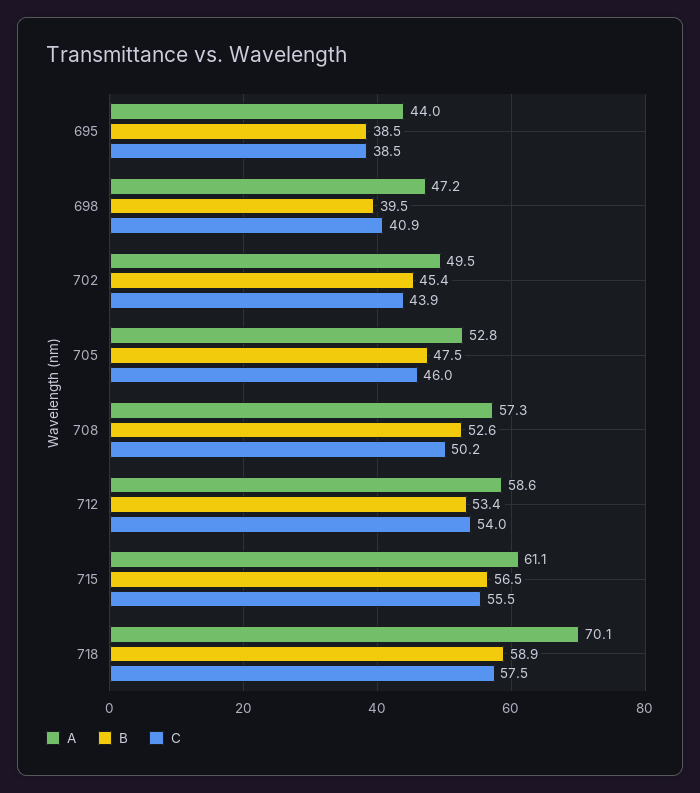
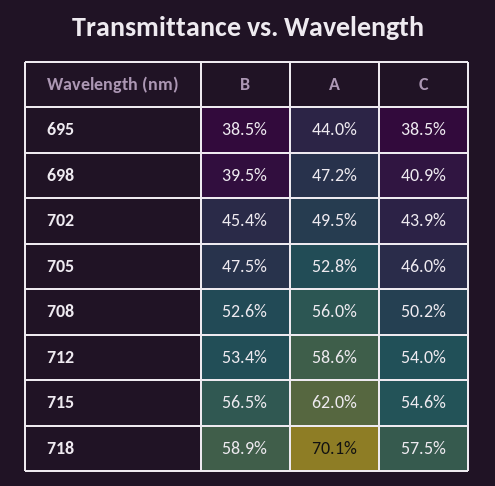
A, 708: 57.3 -> 56
A, 715: 61.1 -> 62
C, 715: 55.5 -> 54.6

